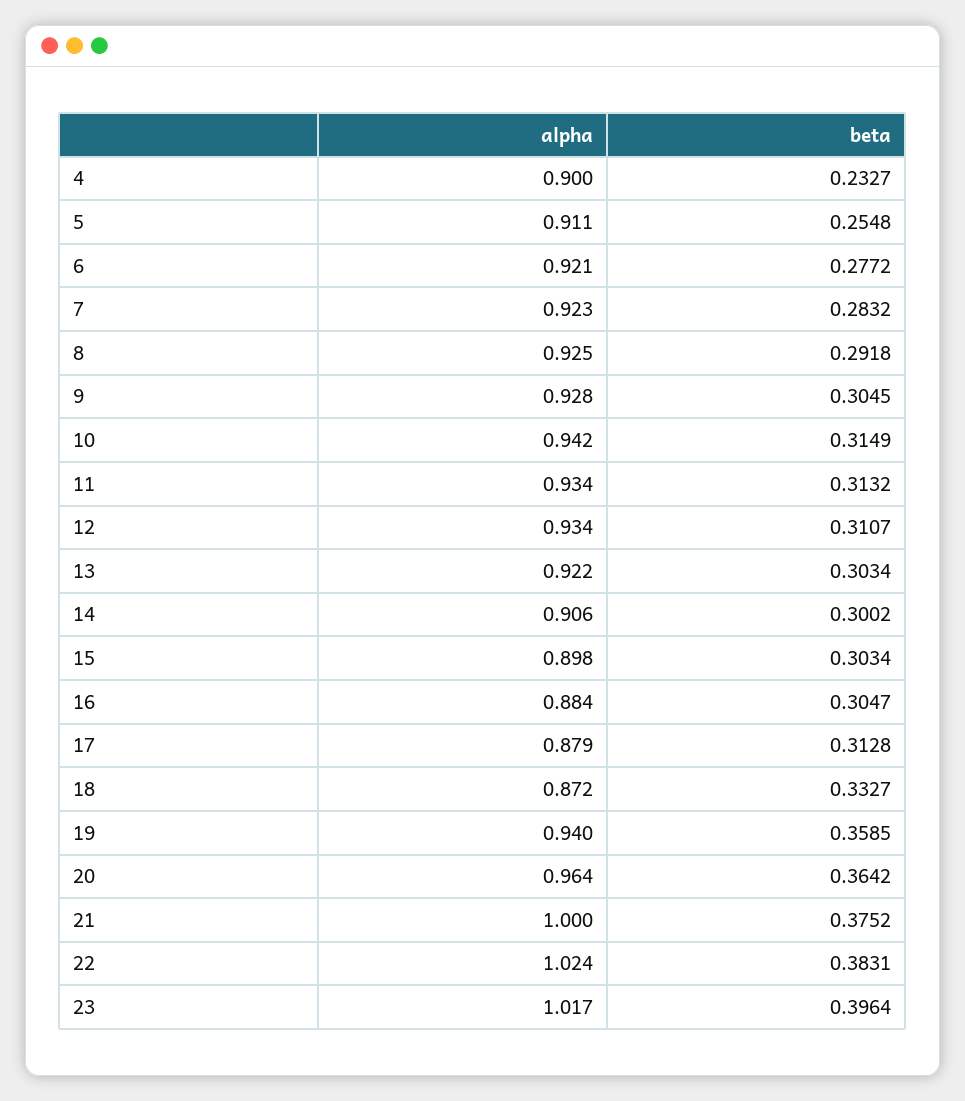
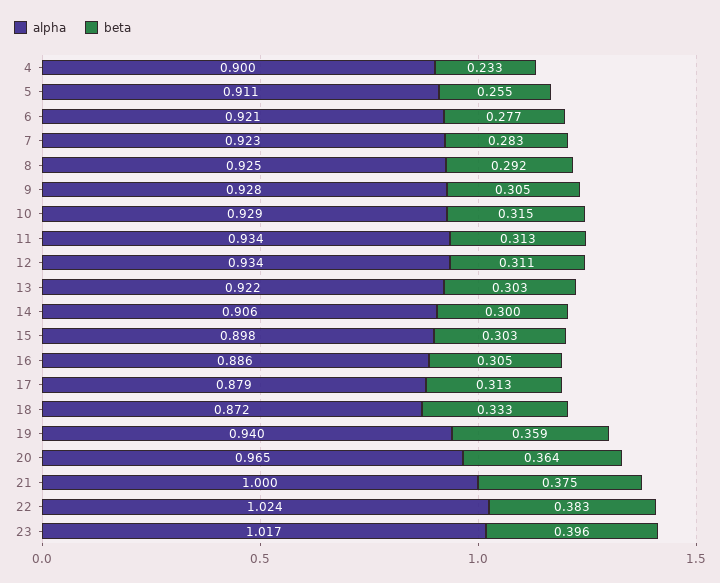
alpha, 10: 0.942 -> 0.929
alpha, 16: 0.884 -> 0.886
alpha, 20: 0.964 -> 0.965

